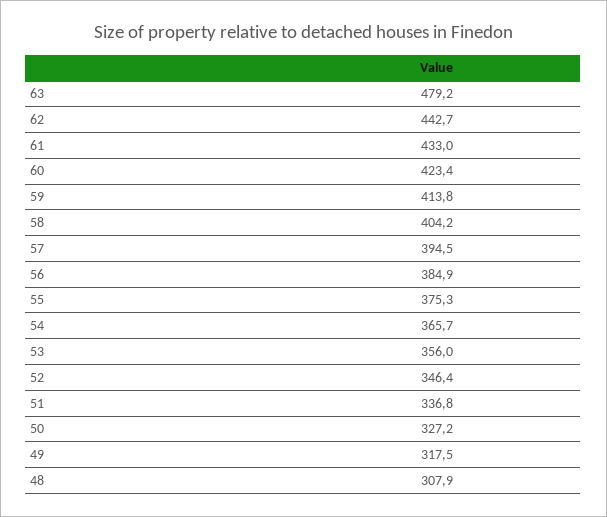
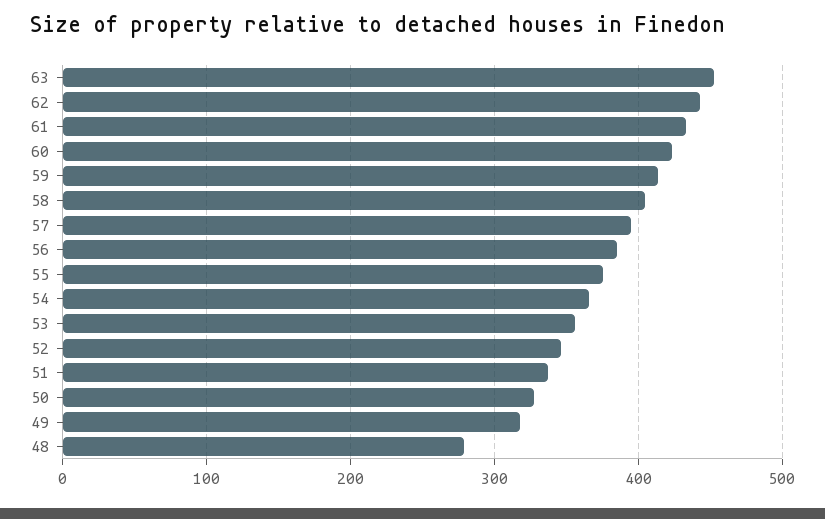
63: 479.2 -> 450
48: 307.9 -> 280

